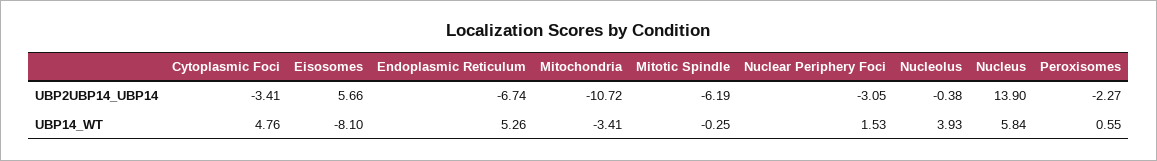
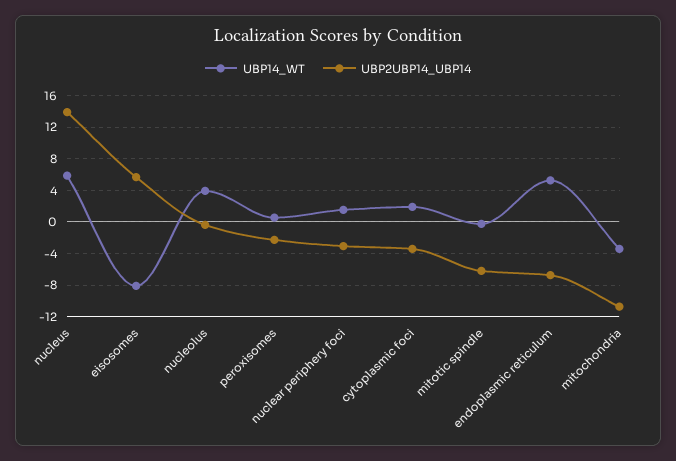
UBP14_WT, Cytoplasmic Foci: 4.76 -> 2

